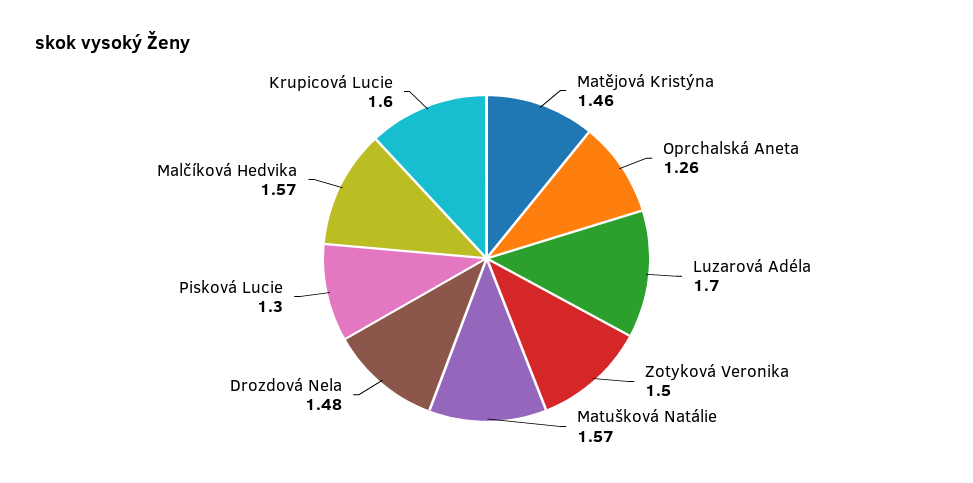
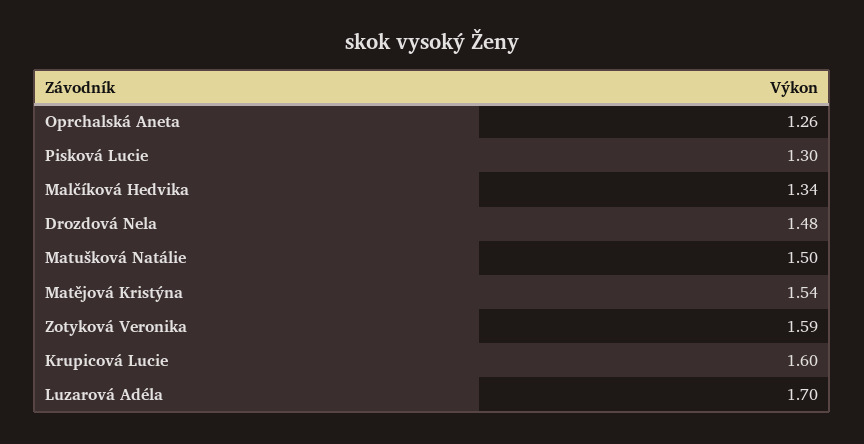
Matějová Kristýna: 1.46 -> 1.54
Zotyková Veronika: 1.5 -> 1.59
Matušková Natálie: 1.57 -> 1.5
Malčíková Hedvika: 1.57 -> 1.34

